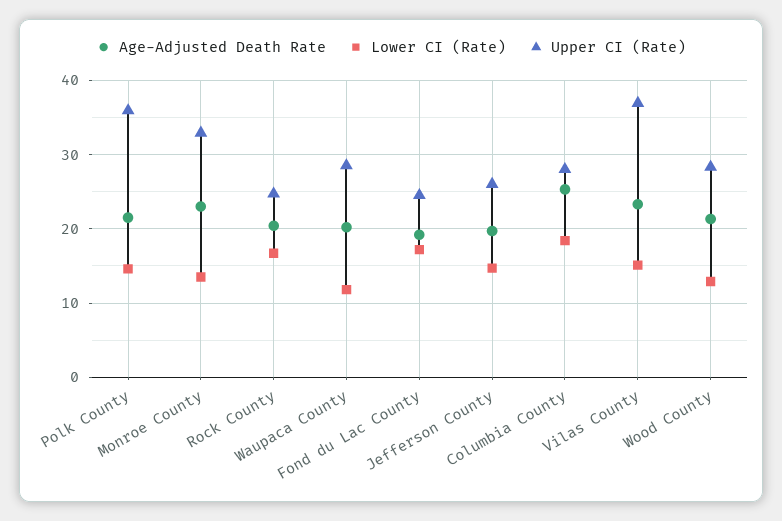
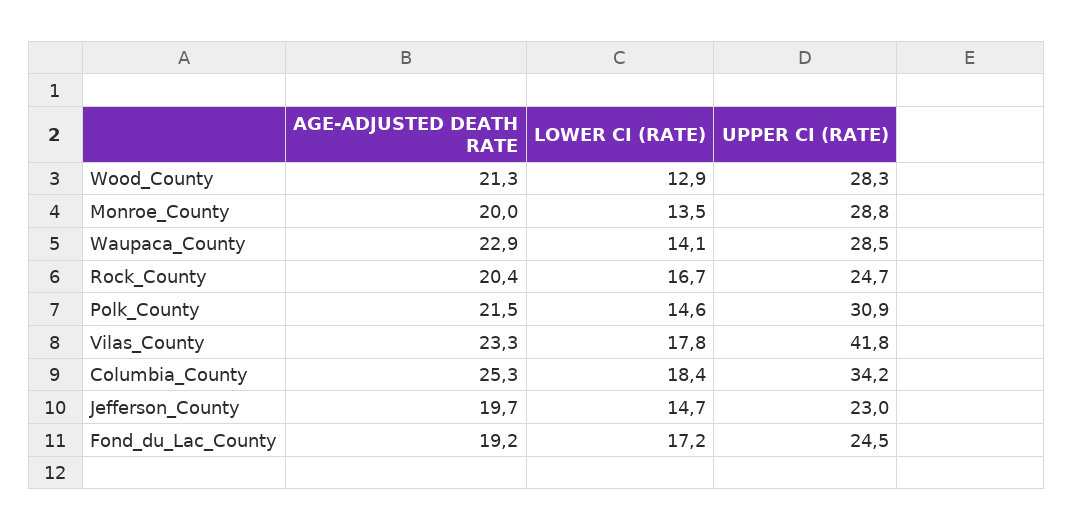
Upper CI (Rate), Polk County: 36 -> 30.9
Age-Adjusted Death Rate, Monroe County: 23 -> 20
Upper CI (Rate), Monroe County: 33 -> 28.8
Age-Adjusted Death Rate, Waupaca County: 20 -> 22.9
Lower CI (Rate), Waupaca County: 12 -> 14.1
Upper CI (Rate), Jefferson County: 26 -> 23
Upper CI (Rate), Columbia County: 28 -> 34.2
Lower CI (Rate), Vilas County: 15 -> 17.8
Upper CI (Rate), Vilas County: 37 -> 41.8

